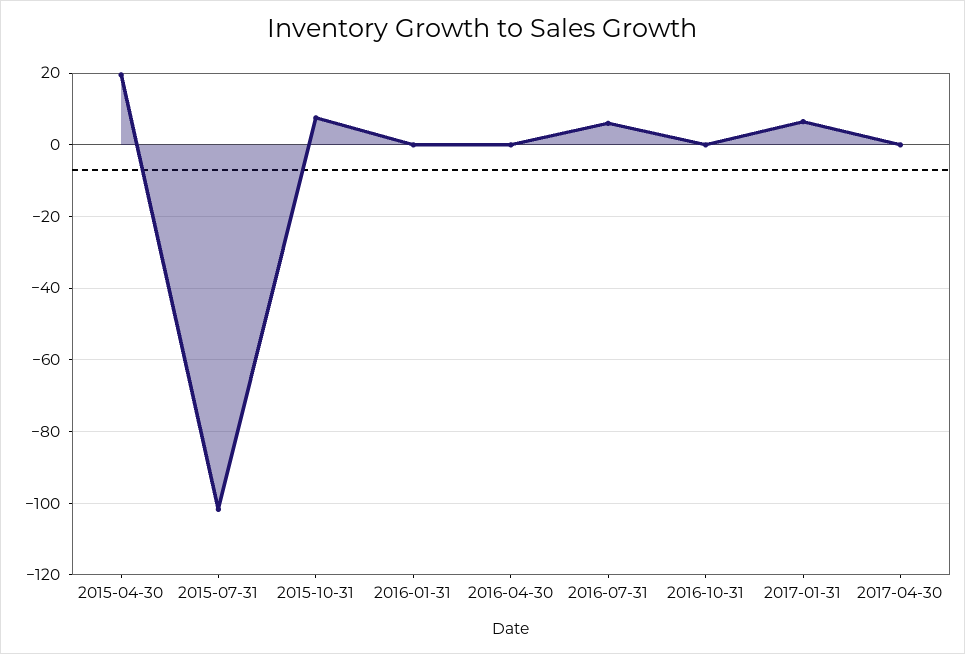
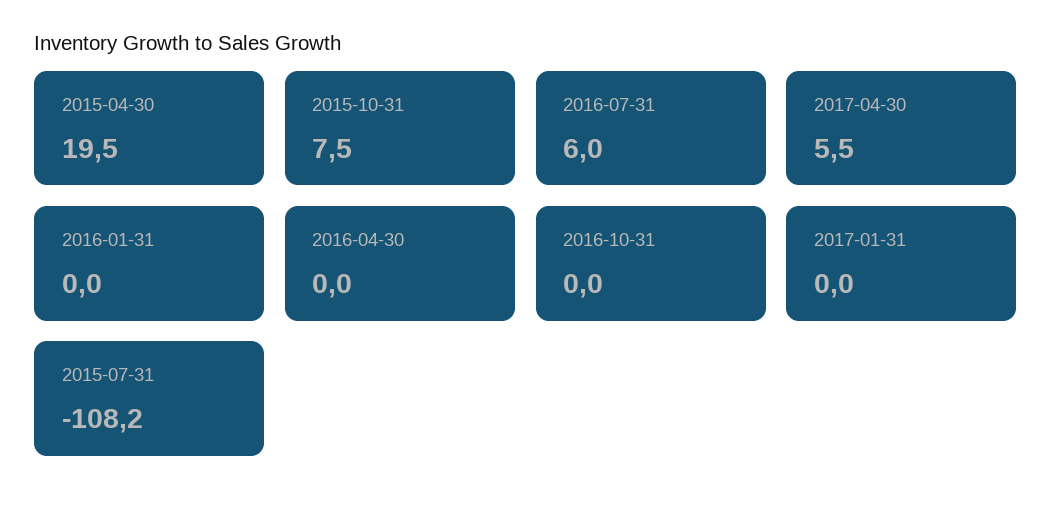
2015-07-31: -102 -> -108.2
2017-01-31: 6 -> 0
2017-04-30: 0 -> 5.5

